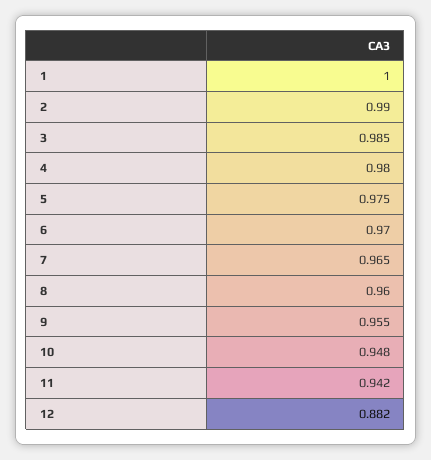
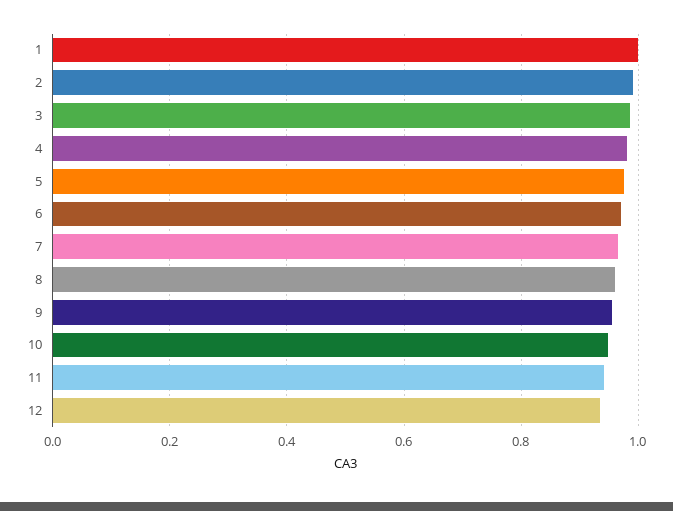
12: 0.882 -> 0.94

